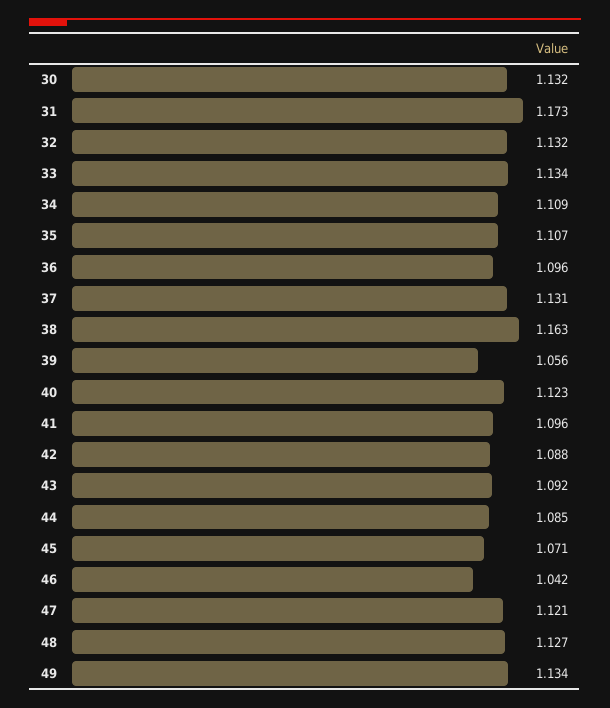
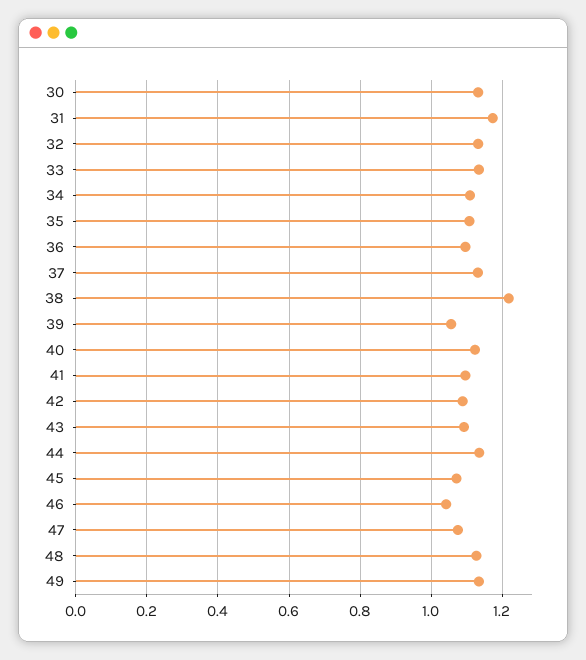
38: 1.163 -> 1.22
44: 1.085 -> 1.14
47: 1.121 -> 1.08

